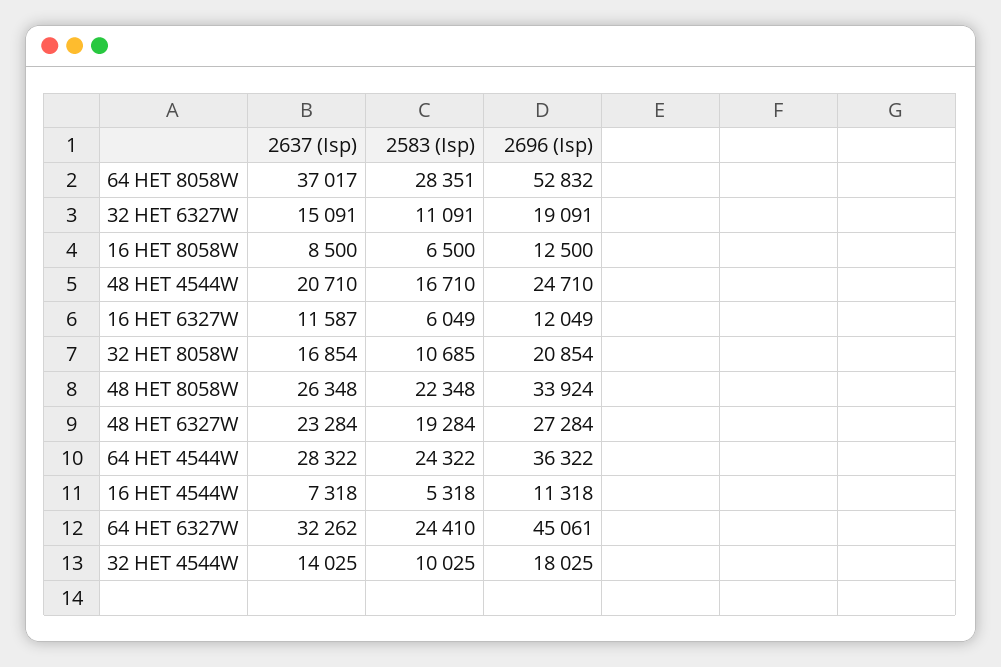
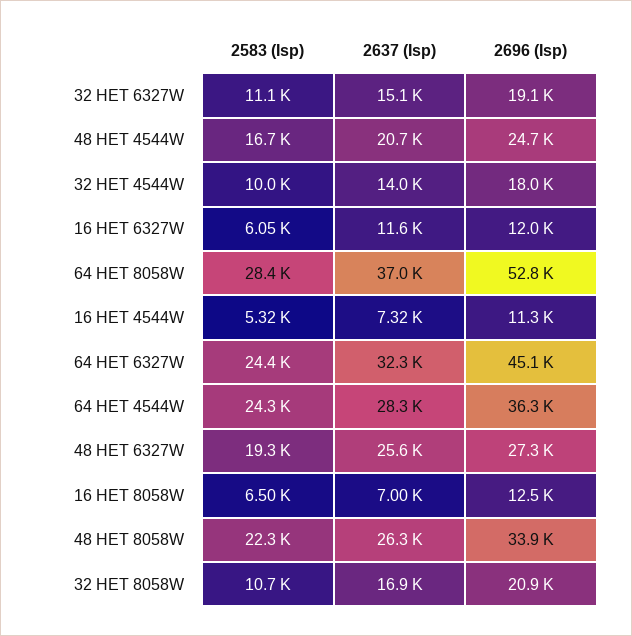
2637 (Isp), 16 HET 8058W: 8500 -> 7000
2637 (Isp), 48 HET 6327W: 23284 -> 25600

